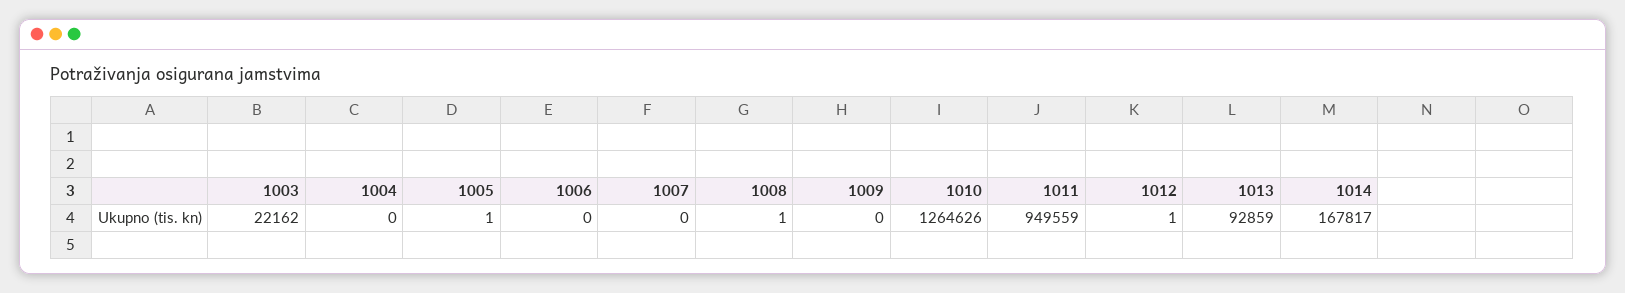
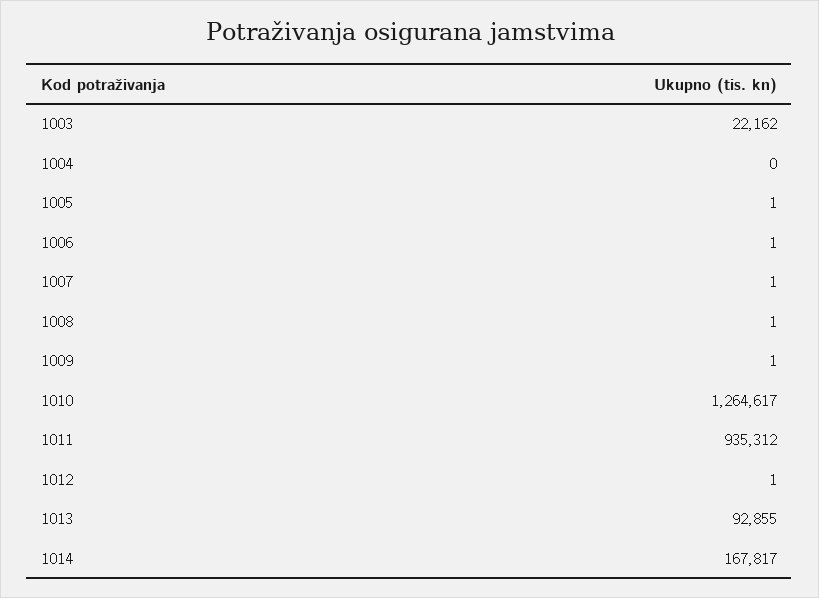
1006: 0 -> 1
1007: 0 -> 1
1009: 0 -> 1
1010: 1264626 -> 1264617
1011: 949559 -> 935312
1013: 92859 -> 92855

